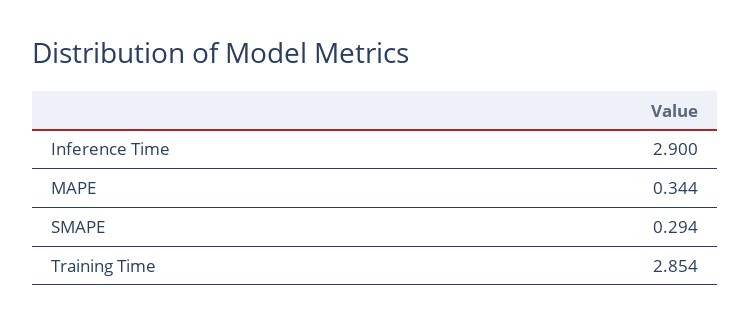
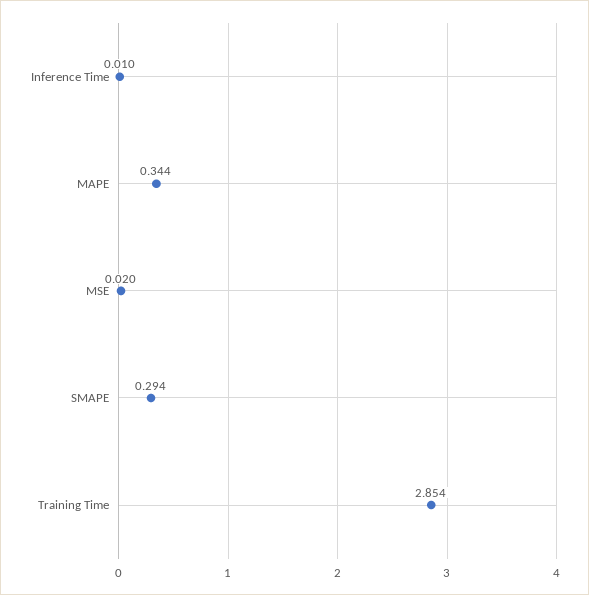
Inference Time: 2.9 -> 0.01
MSE: none -> 0.02

